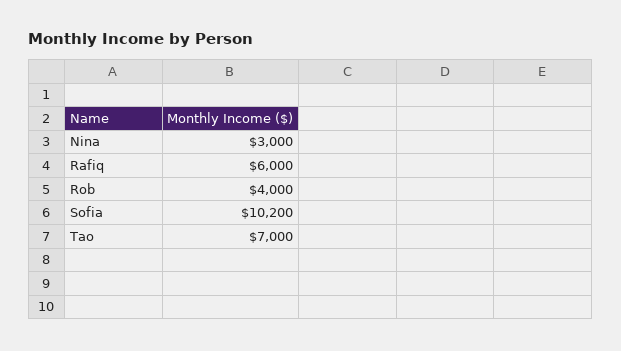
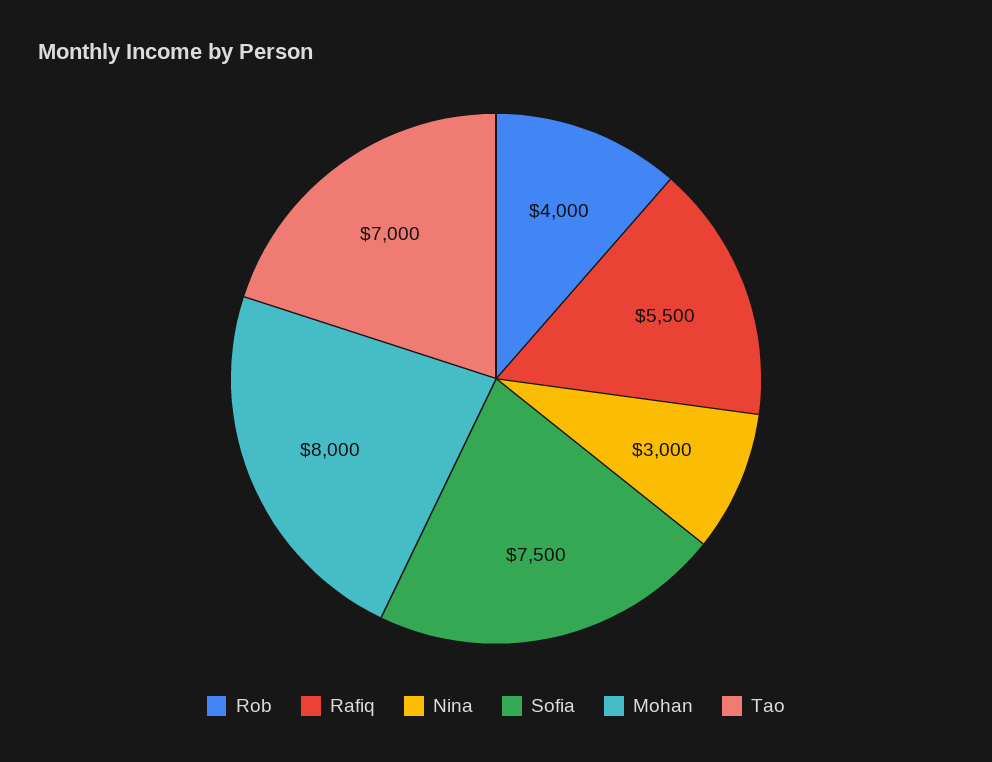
Rafiq: 6000 -> 5500
Sofia: 10200 -> 7500
Mohan: none -> 8000

